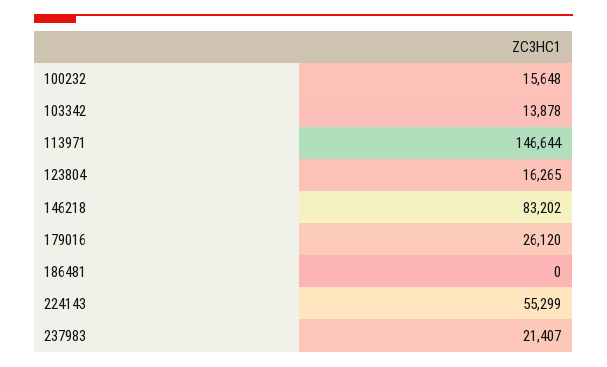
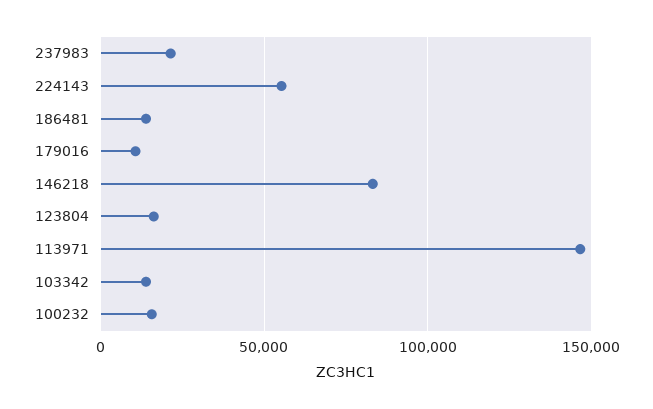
179016: 26120 -> 10000
186481: 0 -> 15000

